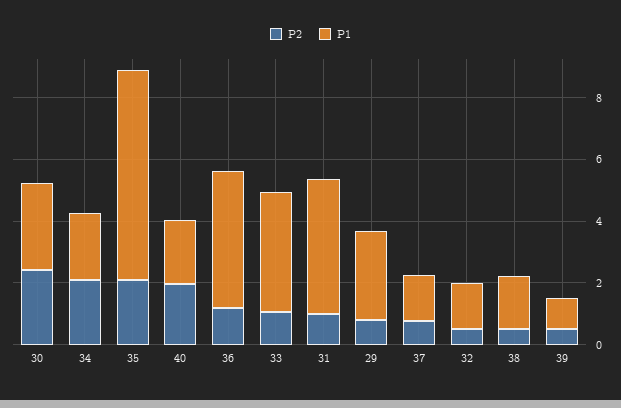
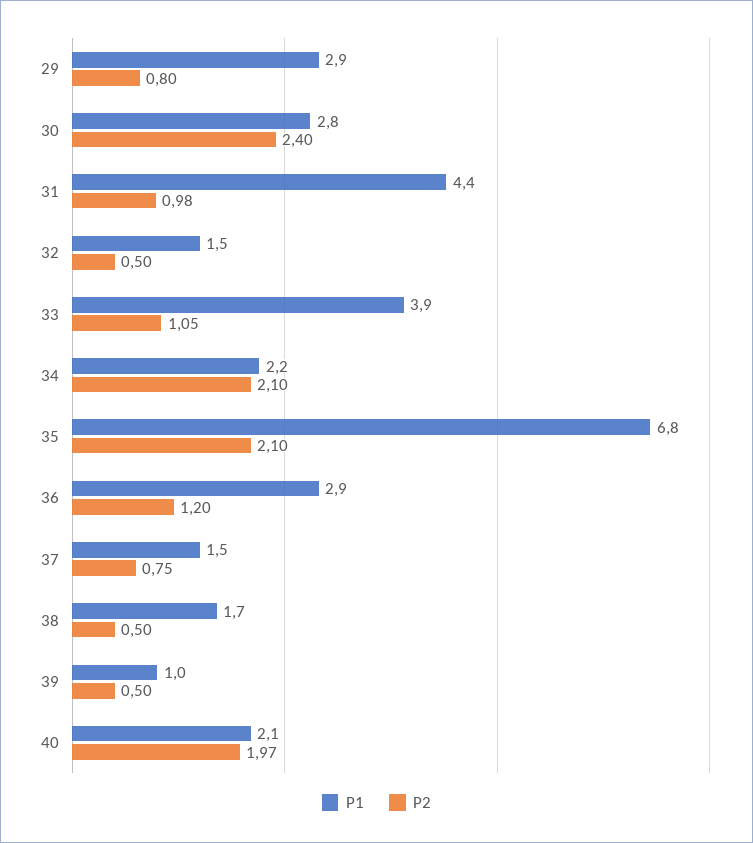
P1, 36: 4.5 -> 2.9

